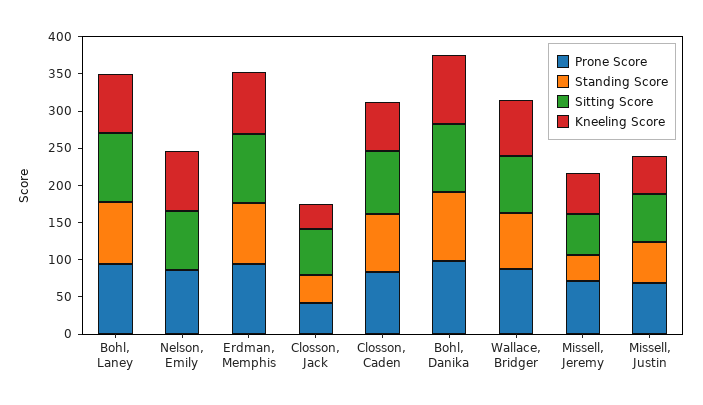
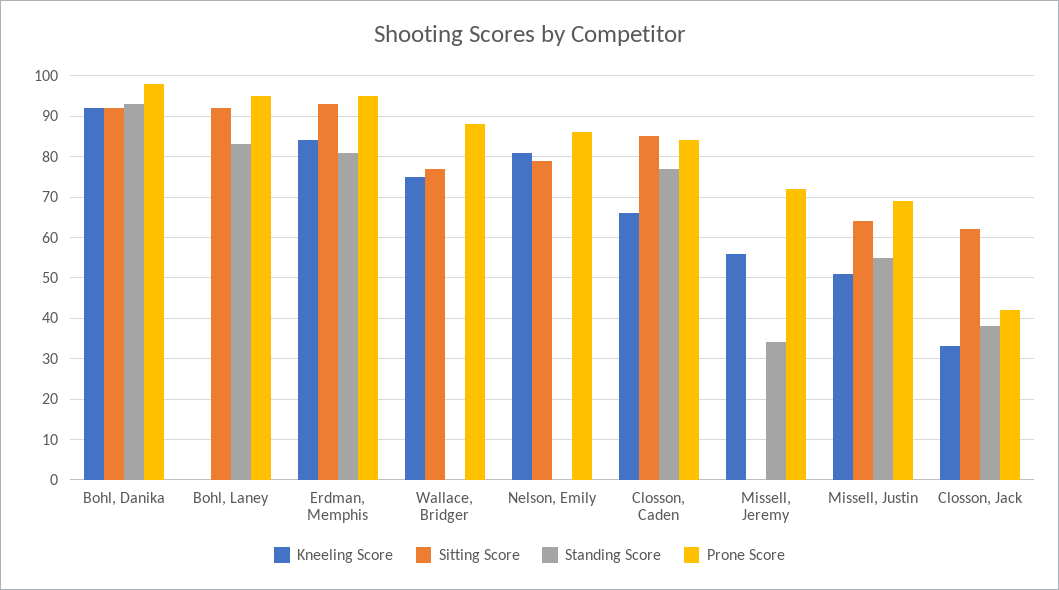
Kneeling Score, Bohl, Laney: 75 -> 0
Standing Score, Wallace, Bridger: 75 -> 0
Sitting Score, Missell, Jeremy: 50 -> 0

